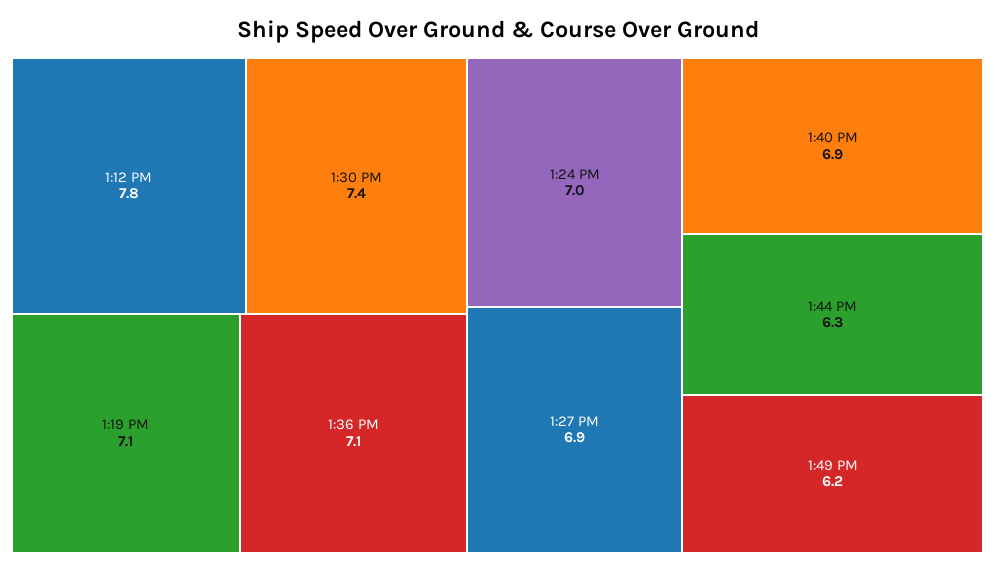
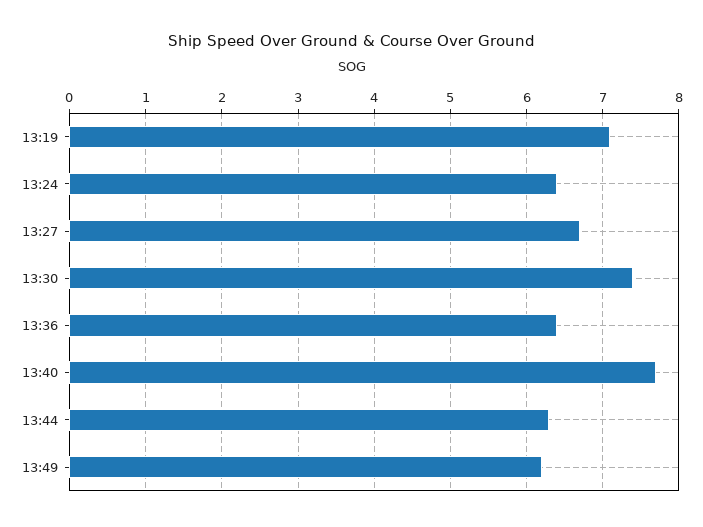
1:12 PM: 7.8 -> none
1:36 PM: 7.1 -> 6.4
1:24 PM: 7 -> 6.4
1:27 PM: 6.9 -> 6.7
1:40 PM: 6.9 -> 7.7

